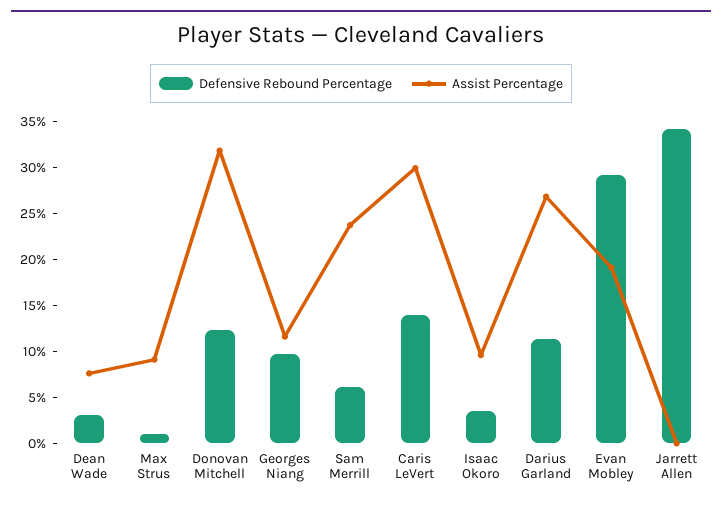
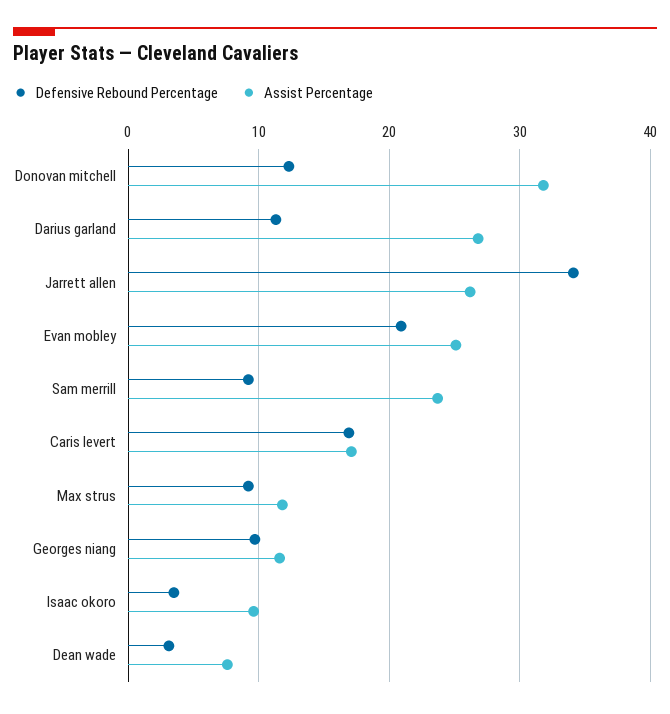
Defensive Rebound Percentage, Max Strus: 1 -> 9
Assist Percentage, Max Strus: 9 -> 12
Defensive Rebound Percentage, Sam Merrill: 6 -> 9
Defensive Rebound Percentage, Caris LeVert: 14 -> 17
Assist Percentage, Caris LeVert: 30 -> 17
Defensive Rebound Percentage, Evan Mobley: 29 -> 21
Assist Percentage, Evan Mobley: 19 -> 25
Assist Percentage, Jarrett Allen: 0 -> 26

